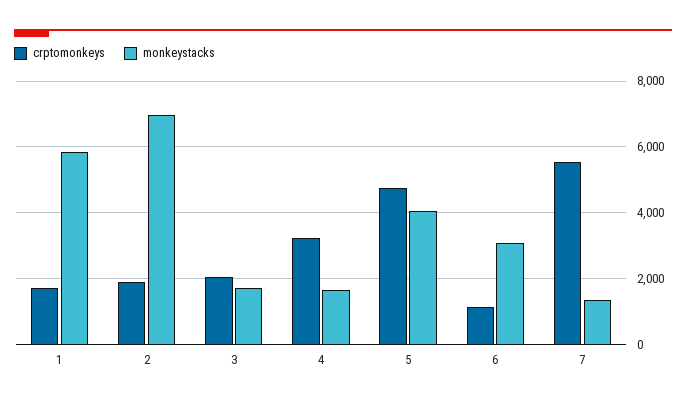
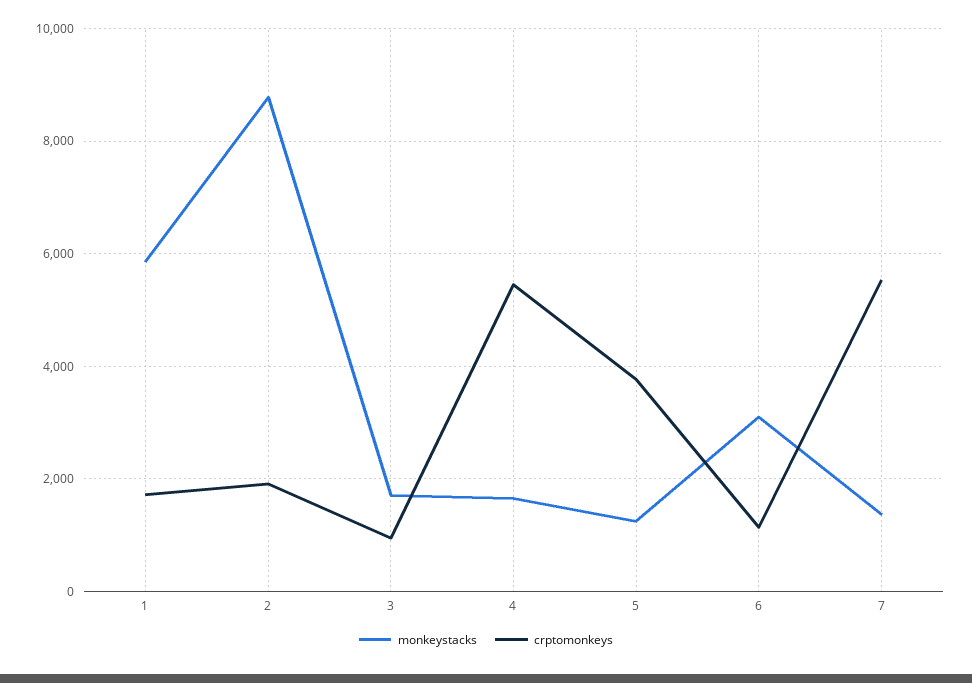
monkeystacks, 2: 7000 -> 8800
crptomonkeys, 3: 2000 -> 1000
crptomonkeys, 4: 3200 -> 5400
crptomonkeys, 5: 4800 -> 3800
monkeystacks, 5: 4000 -> 1200

